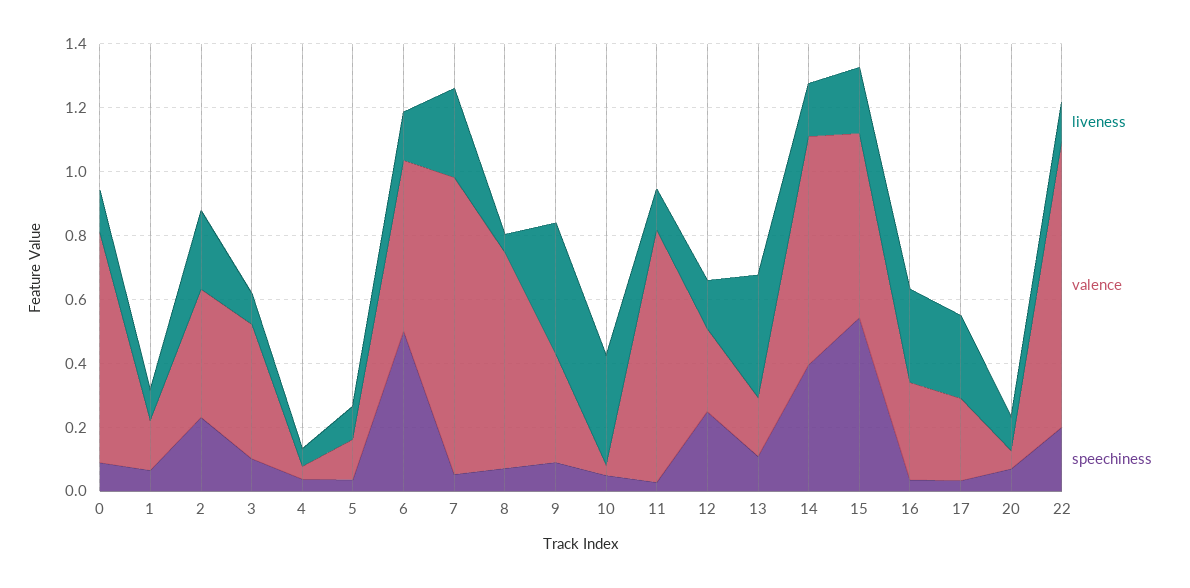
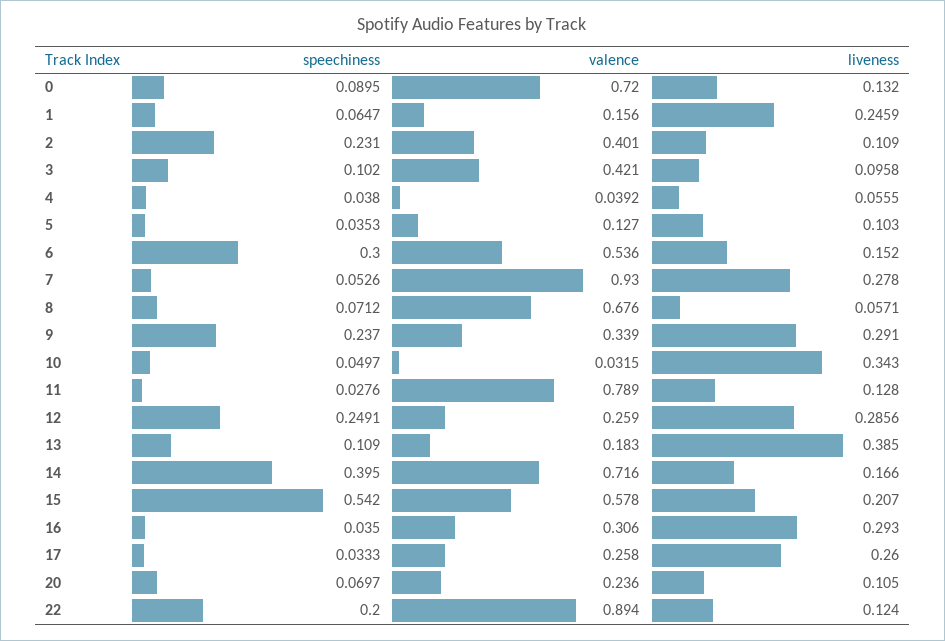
liveness, 1: 0.1 -> 0.2459
liveness, 2: 0.25 -> 0.109
speechiness, 6: 0.5 -> 0.3
liveness, 9: 0.4 -> 0.291
speechiness, 9: 0.1 -> 0.237
liveness, 12: 0.15 -> 0.2856
valence, 20: 0.05 -> 0.236

